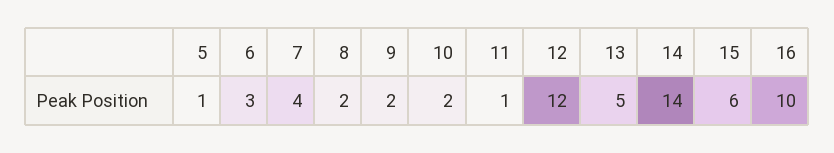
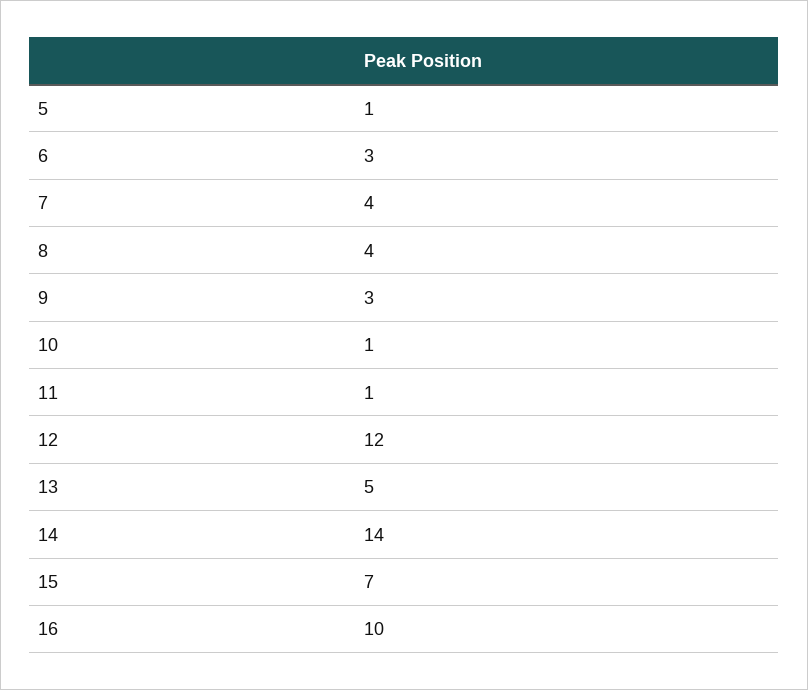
8: 2 -> 4
9: 2 -> 3
10: 2 -> 1
15: 6 -> 7

